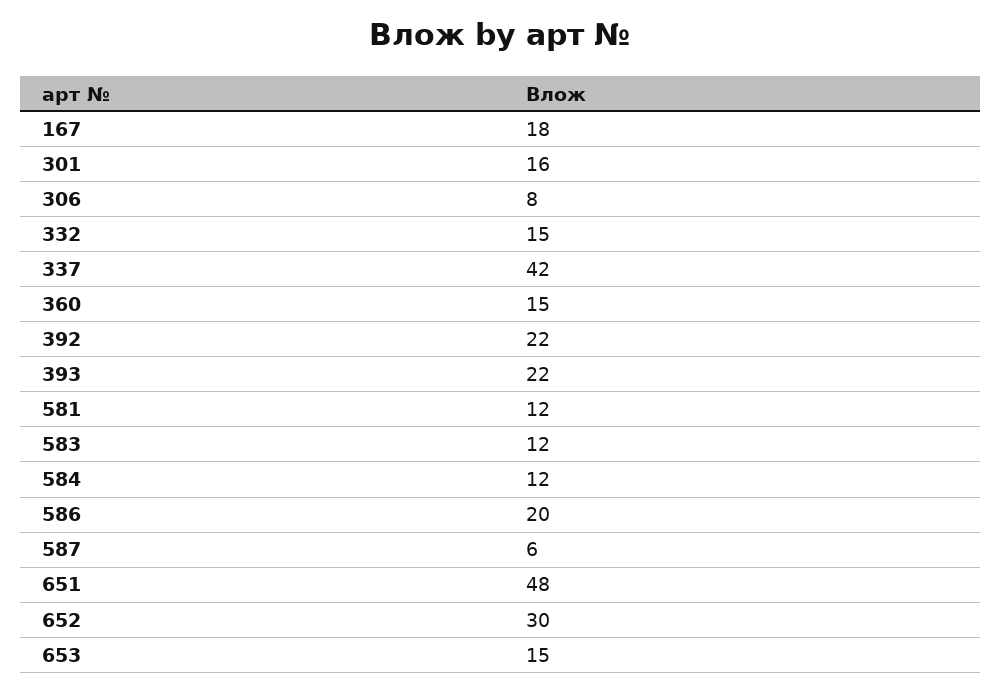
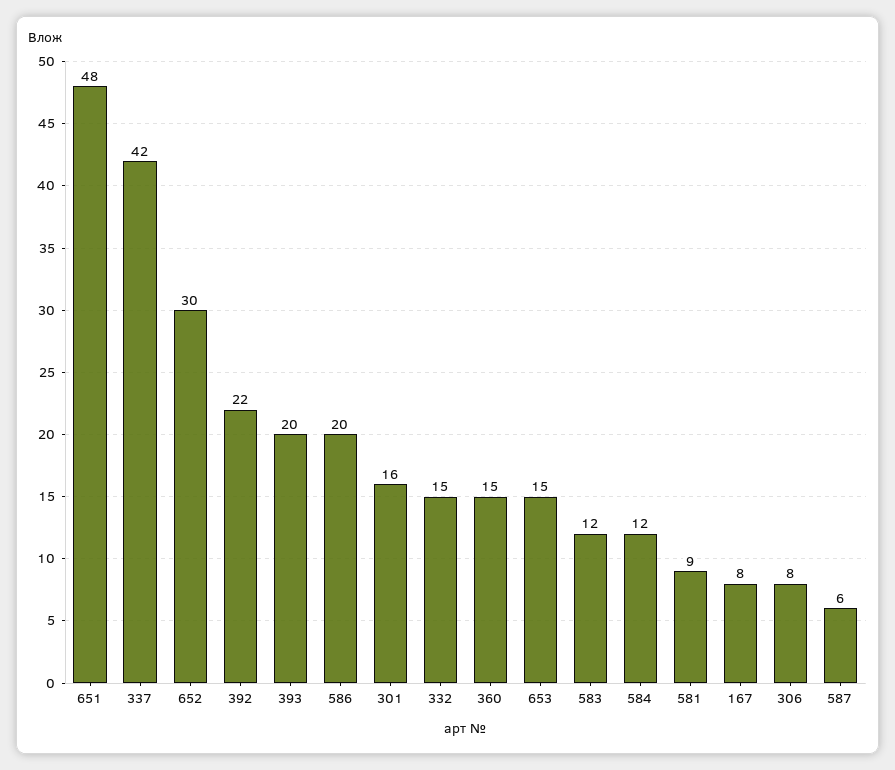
167: 18 -> 8
393: 22 -> 20
581: 12 -> 9

